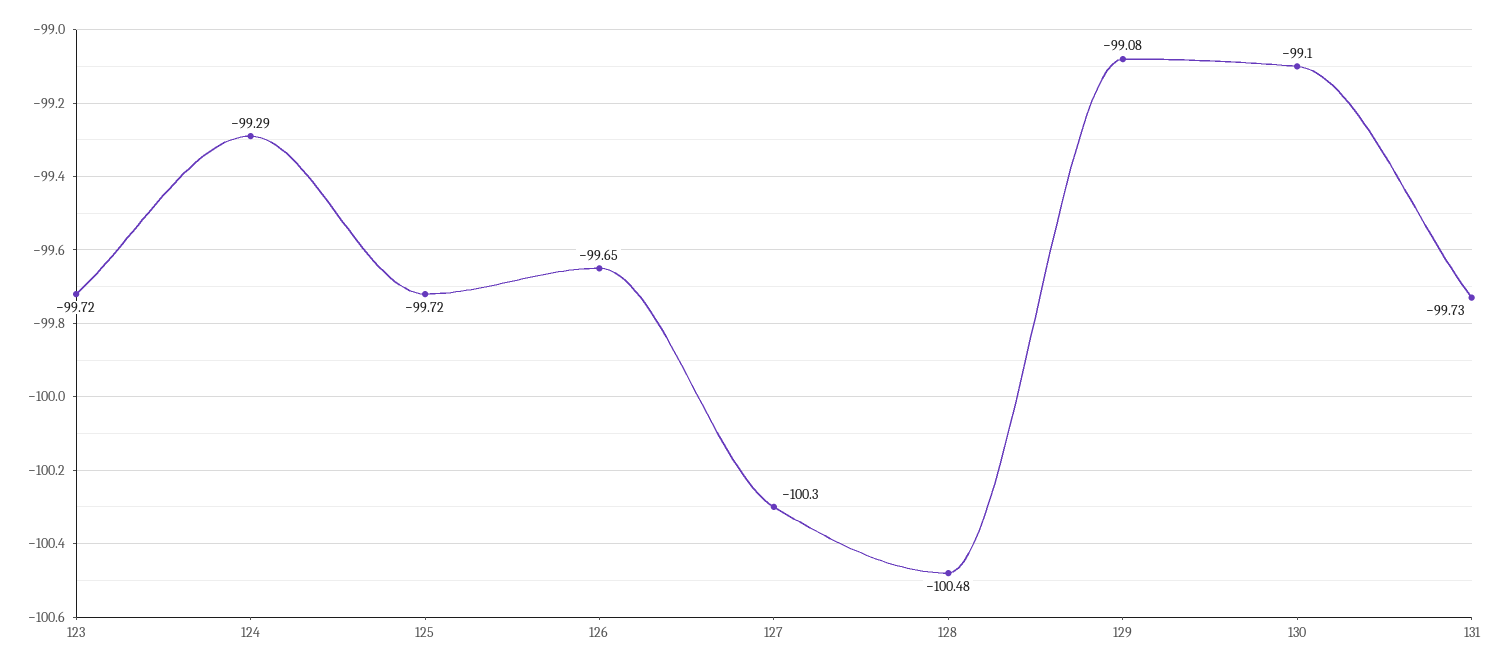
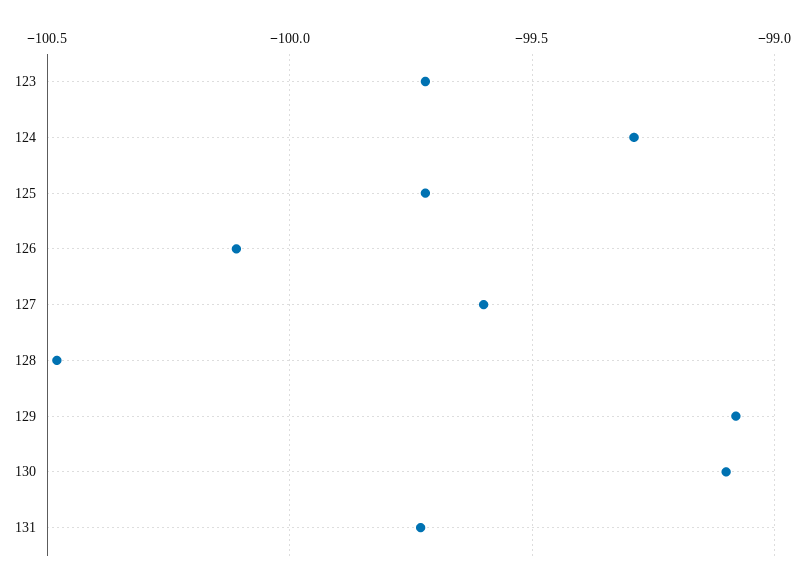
126: -99.65 -> -100.1
127: -100.3 -> -99.6

